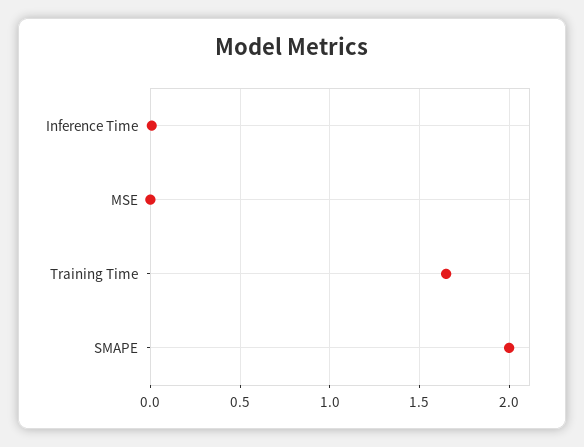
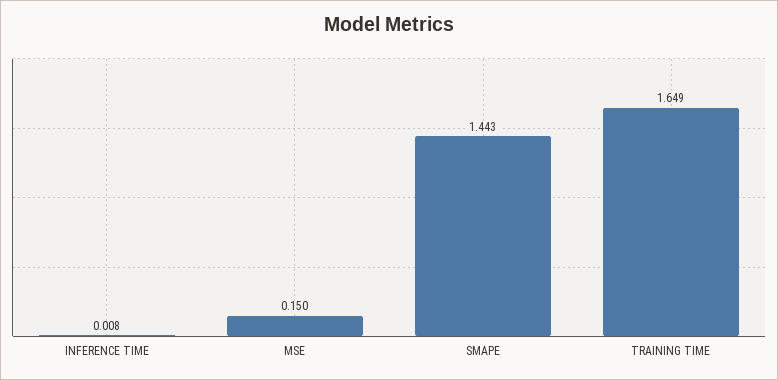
MSE: 0 -> 0.15
SMAPE: 2 -> 1.443

